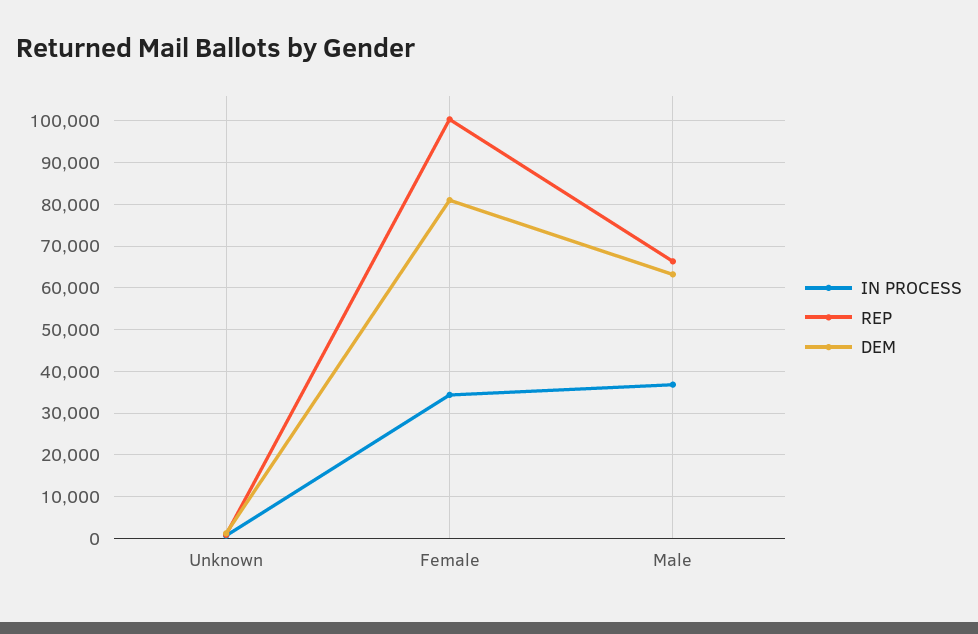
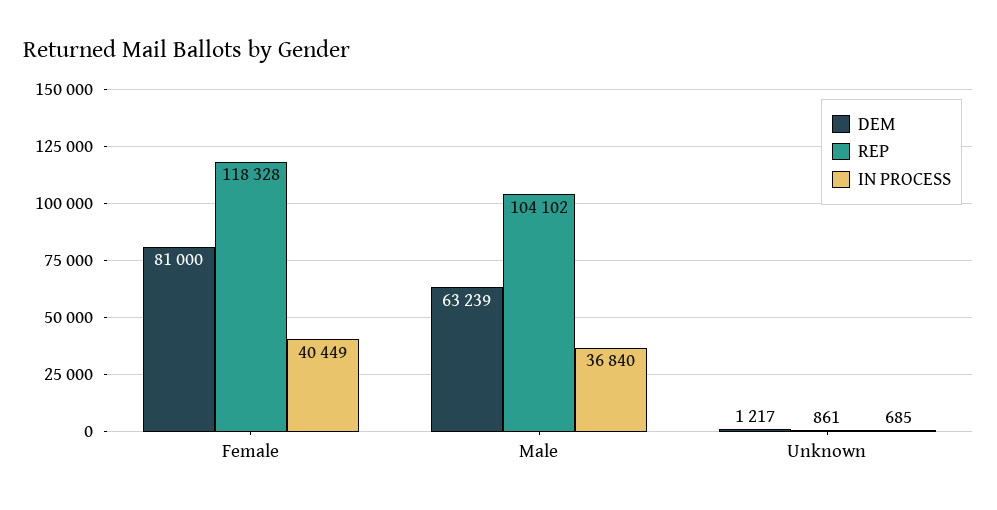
IN PROCESS, Female: 34000 -> 40449
REP, Female: 100000 -> 118328
REP, Male: 66000 -> 104102

